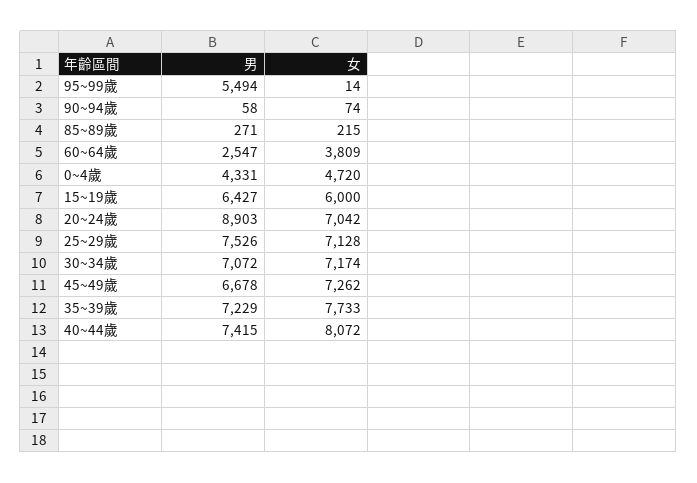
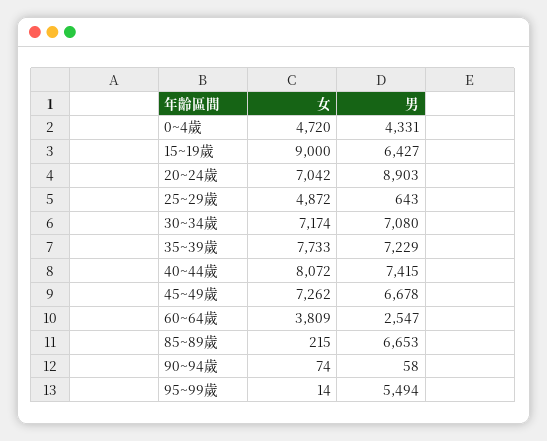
男, 85~89歲: 271 -> 6653
女, 15~19歲: 6000 -> 9000
男, 25~29歲: 7526 -> 643
女, 25~29歲: 7128 -> 4872
男, 30~34歲: 7072 -> 7080

